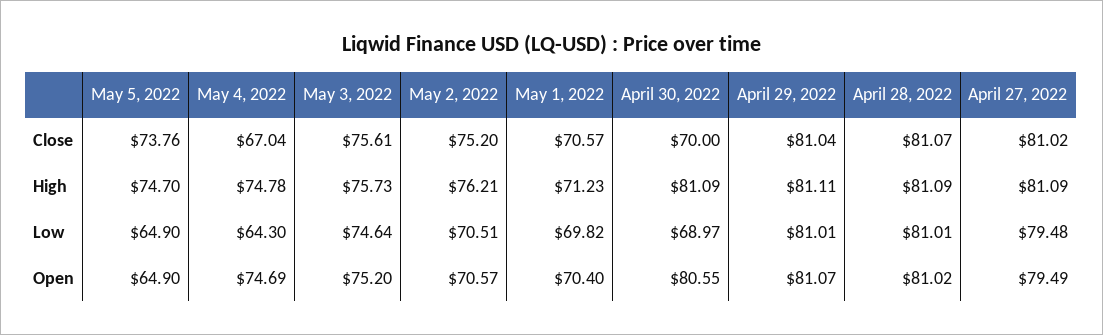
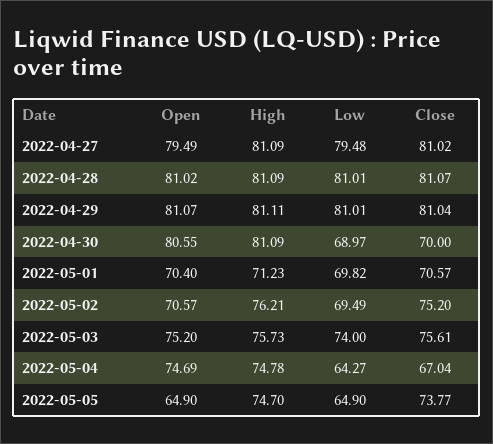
May 5, 2022, Close: 73.76 -> 73.77
May 4, 2022, Low: 64.3 -> 64.27
May 3, 2022, Low: 74.64 -> 74
May 2, 2022, Low: 70.51 -> 69.49

